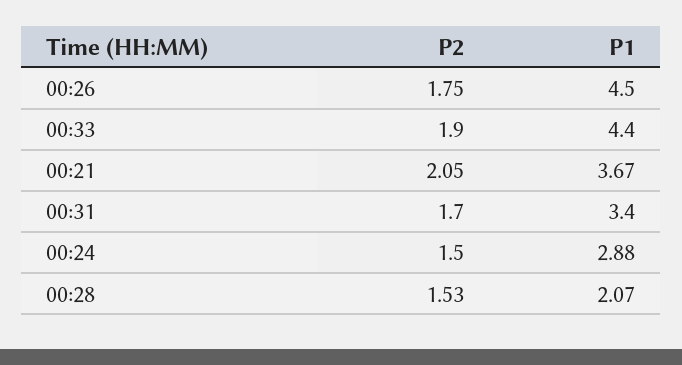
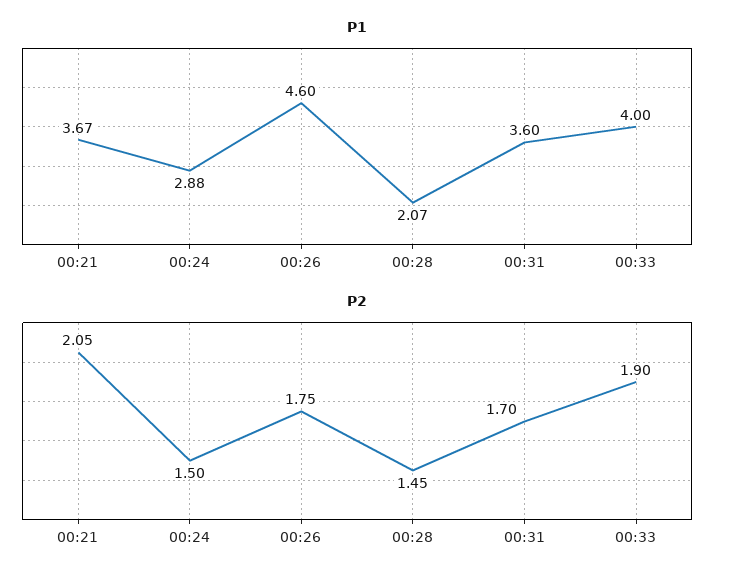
P1, 00:26: 4.5 -> 4.6
P1, 00:33: 4.4 -> 4
P1, 00:31: 3.4 -> 3.6
P2, 00:28: 1.53 -> 1.45

